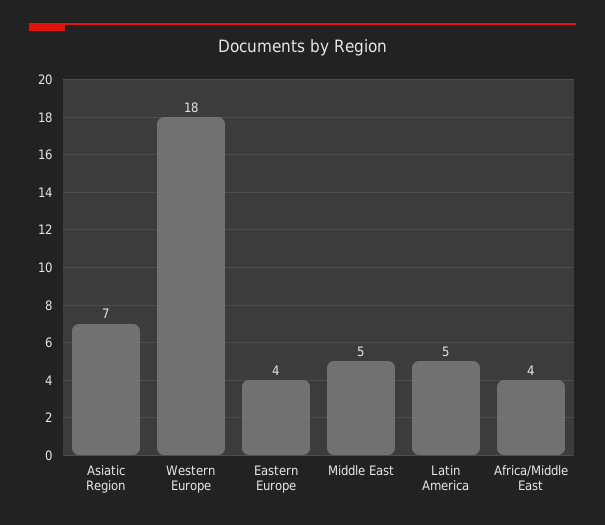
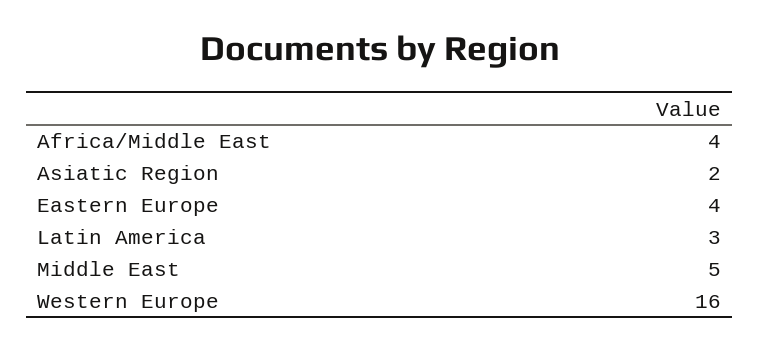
Asiatic Region: 7 -> 2
Western Europe: 18 -> 16
Latin America: 5 -> 3

